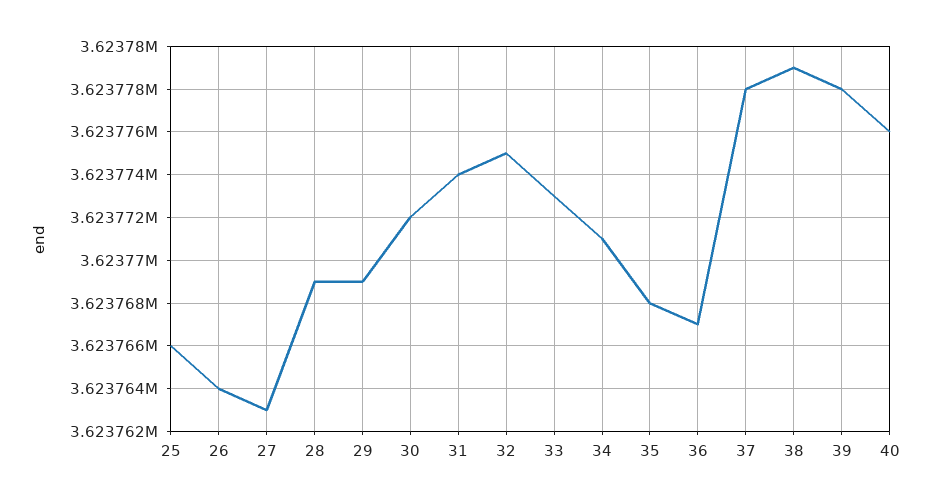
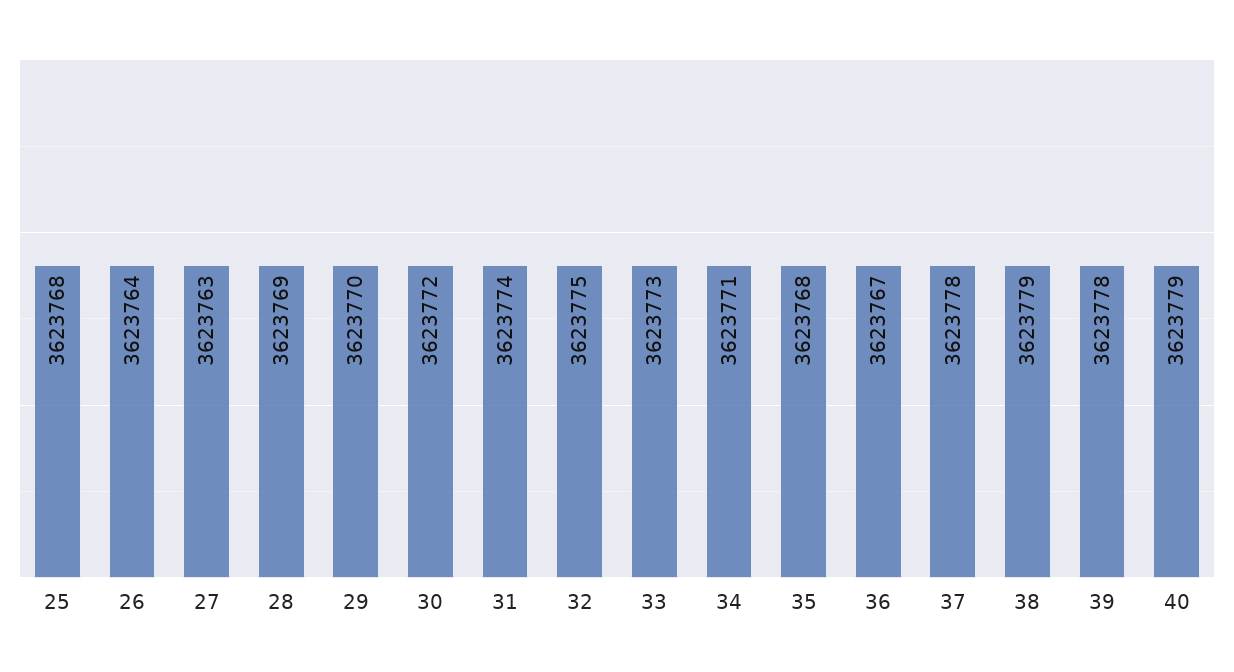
25: 3623766 -> 3623768
29: 3623769 -> 3623770
40: 3623776 -> 3623779

